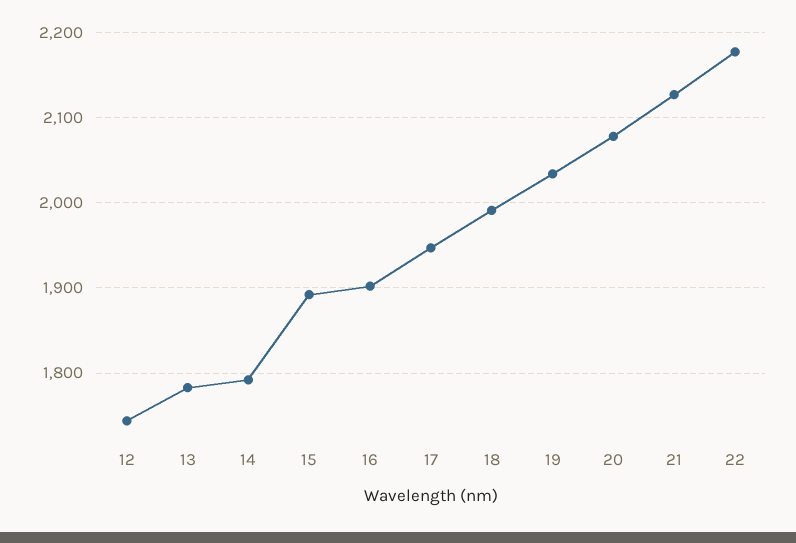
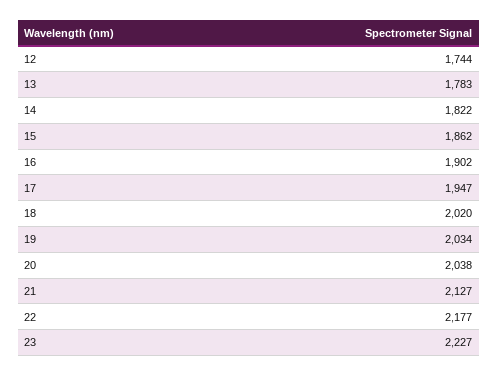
14: 1790 -> 1822
15: 1890 -> 1862
18: 1990 -> 2020
20: 2080 -> 2038
23: none -> 2227

